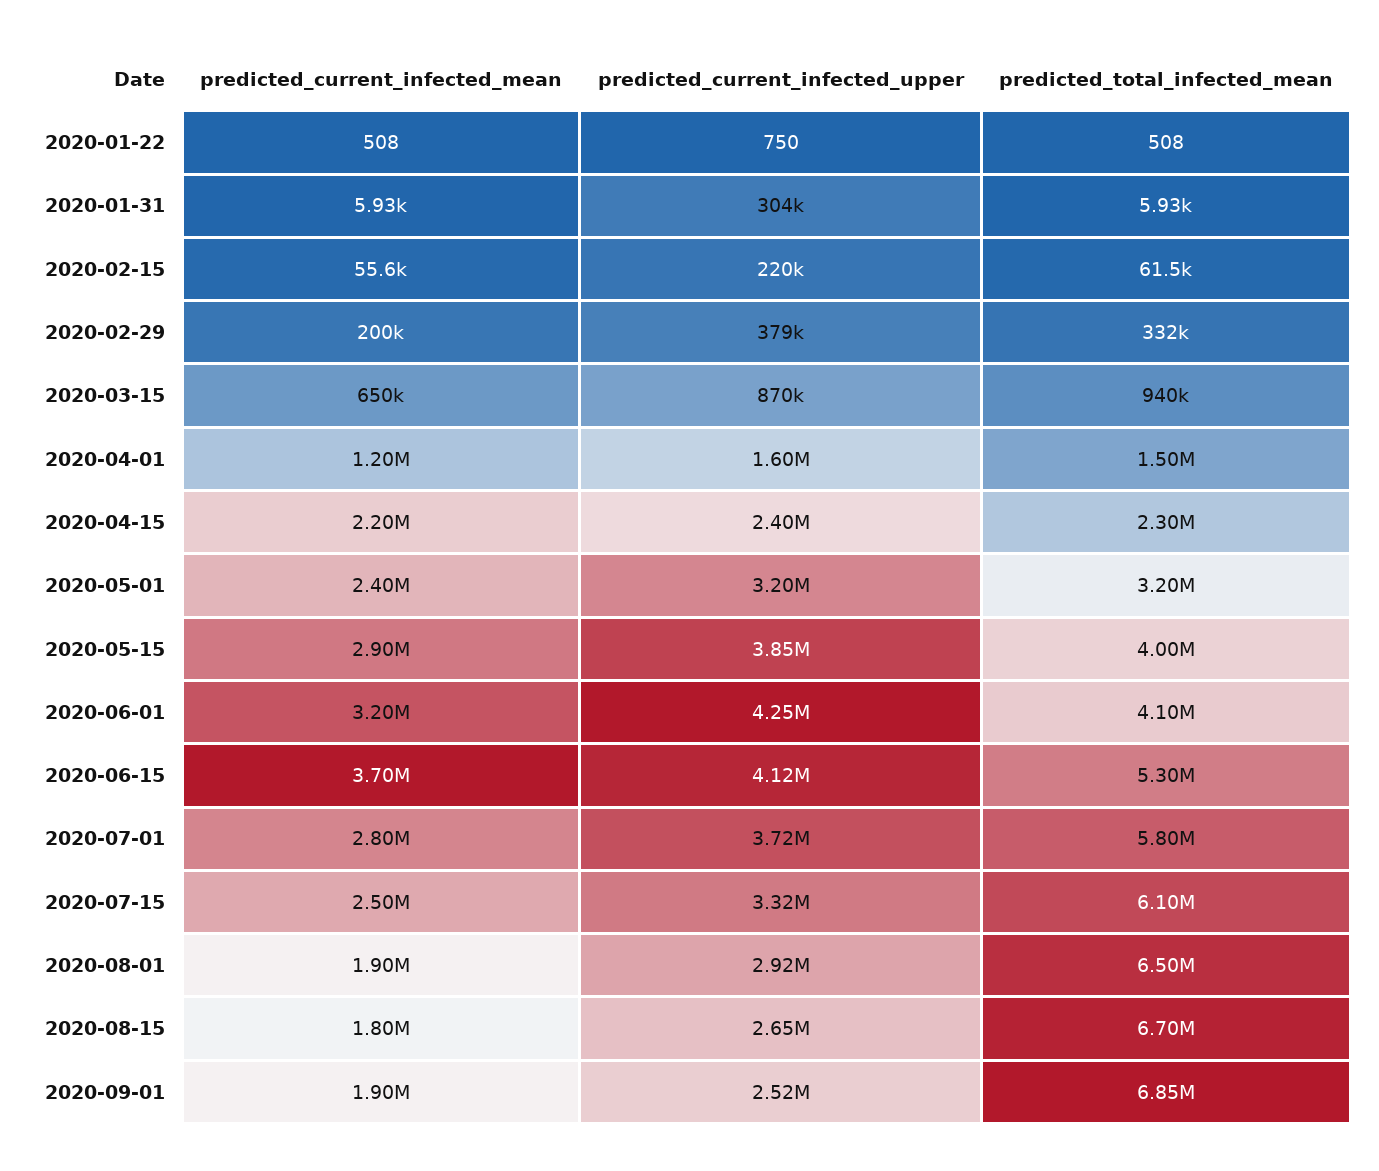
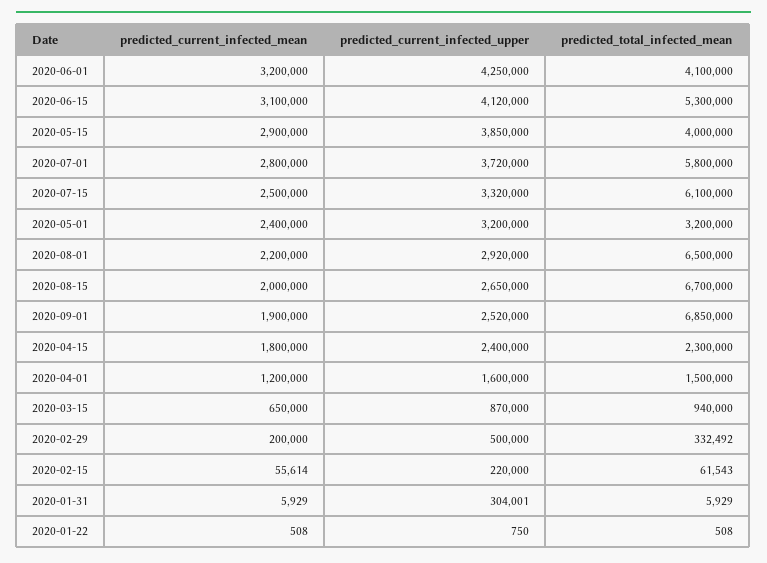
predicted_current_infected_upper, 2020-02-29: 379000 -> 500000
predicted_current_infected_mean, 2020-04-15: 2200000 -> 1800000
predicted_current_infected_mean, 2020-06-15: 3700000 -> 3100000
predicted_current_infected_mean, 2020-08-01: 1900000 -> 2200000
predicted_current_infected_mean, 2020-08-15: 1800000 -> 2000000

